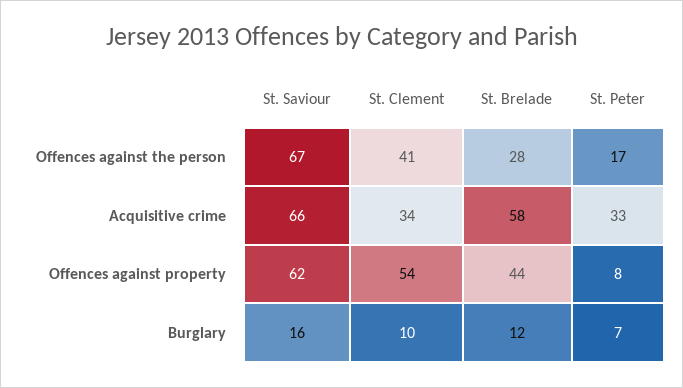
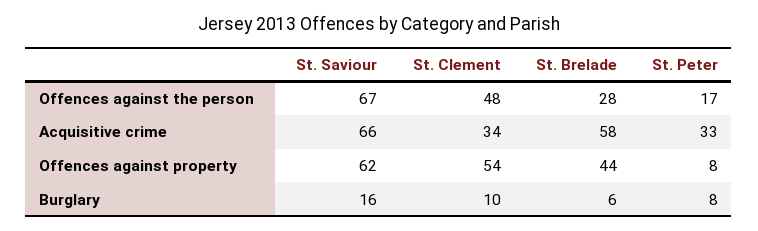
St. Clement, Offences against the person: 41 -> 48
St. Brelade, Burglary: 12 -> 6
St. Peter, Burglary: 7 -> 8

